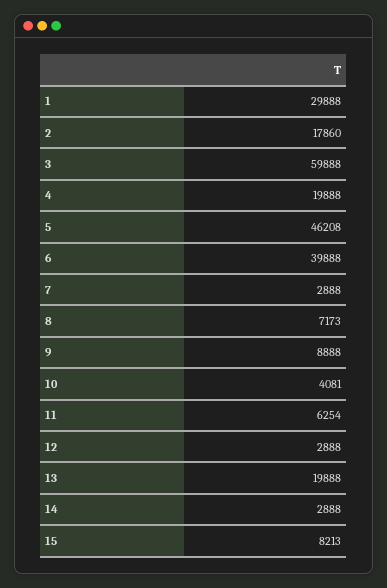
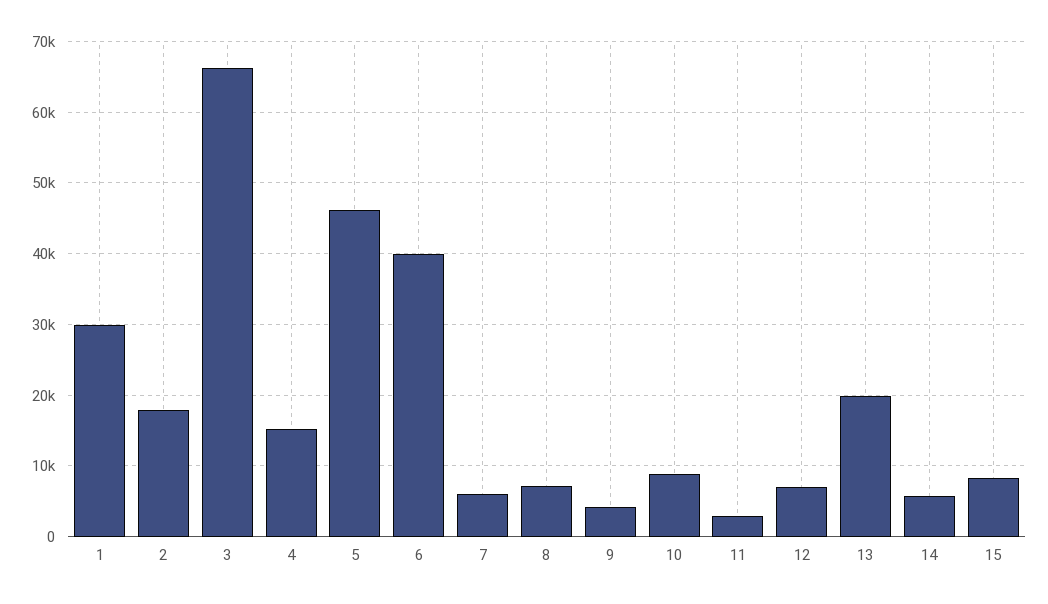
3: 59888 -> 66000
4: 19888 -> 15000
7: 2888 -> 6000
9: 8888 -> 4000
10: 4081 -> 9000
11: 6254 -> 3000
12: 2888 -> 7000
14: 2888 -> 6000

